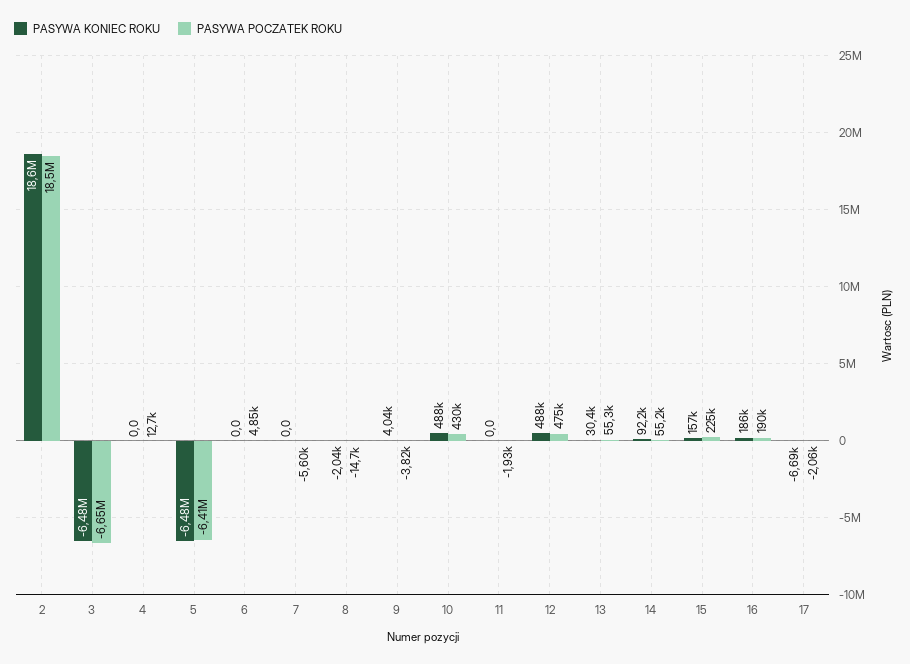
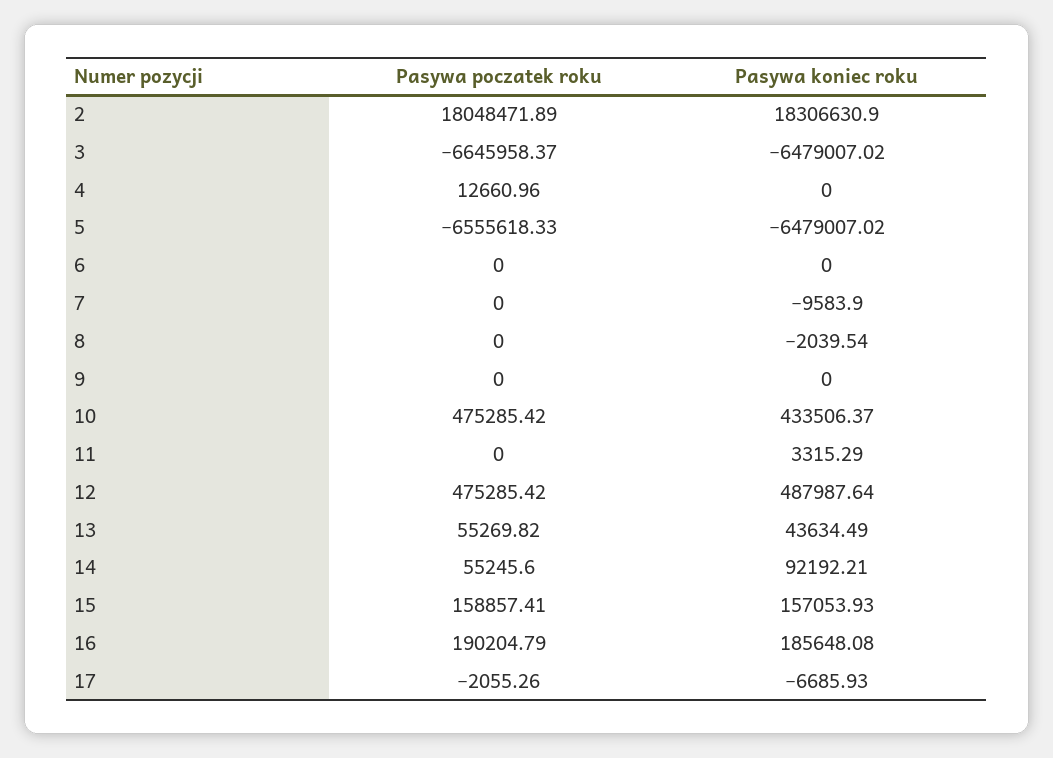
PASYWA KONIEC ROKU, 2: 18600000 -> 18306630.9
PASYWA POCZATEK ROKU, 2: 18500000 -> 18048471.89
PASYWA POCZATEK ROKU, 5: -6410000 -> -6555618.33
PASYWA POCZATEK ROKU, 6: 4850 -> 0
PASYWA KONIEC ROKU, 7: 0 -> -9583.9
PASYWA POCZATEK ROKU, 7: -5600 -> 0
PASYWA POCZATEK ROKU, 8: -14700 -> 0
PASYWA KONIEC ROKU, 9: 4040 -> 0
PASYWA POCZATEK ROKU, 9: -3820 -> 0
PASYWA KONIEC ROKU, 10: 488000 -> 433506.37
PASYWA POCZATEK ROKU, 10: 430000 -> 475285.42
PASYWA KONIEC ROKU, 11: 0 -> 3315.29
PASYWA POCZATEK ROKU, 11: -1930 -> 0
PASYWA KONIEC ROKU, 13: 30400 -> 43634.49
PASYWA POCZATEK ROKU, 15: 225000 -> 158857.41

